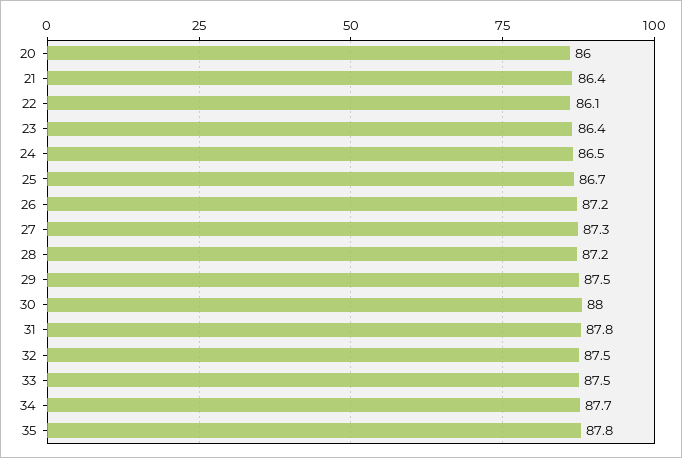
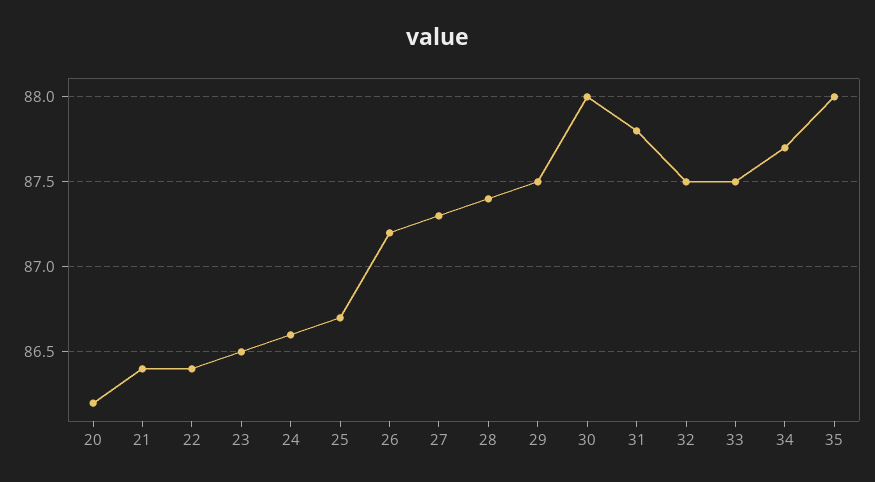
20: 86 -> 86.2
22: 86.1 -> 86.4
23: 86.4 -> 86.5
24: 86.5 -> 86.6
28: 87.2 -> 87.4
35: 87.8 -> 88

